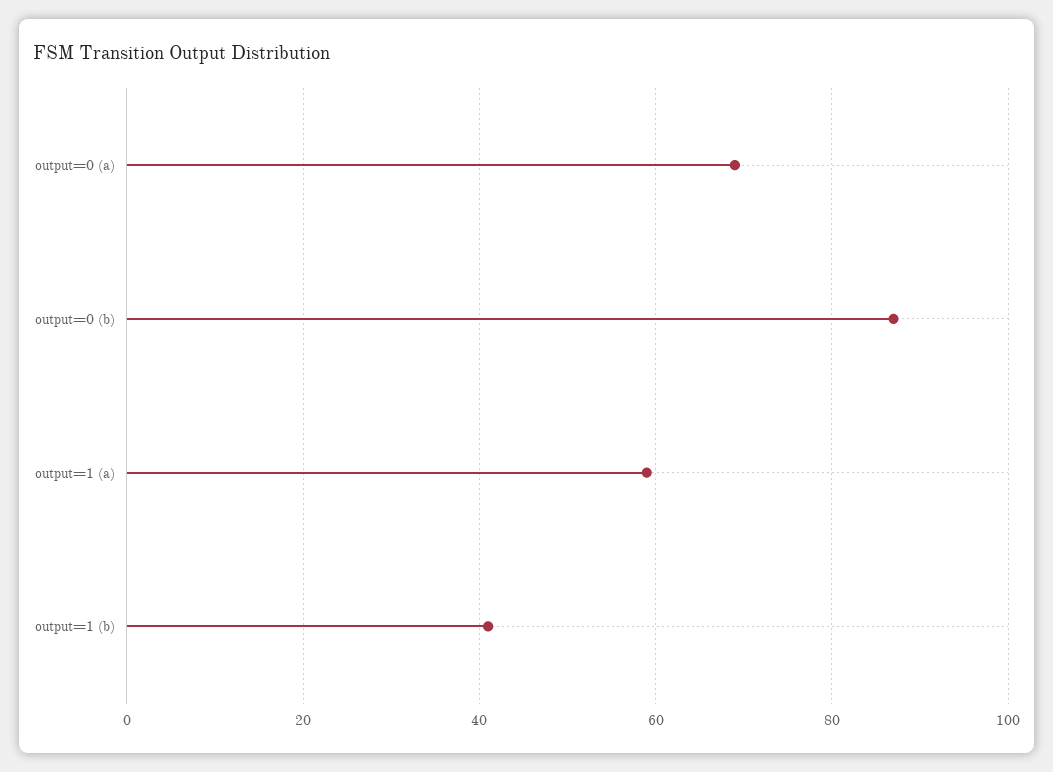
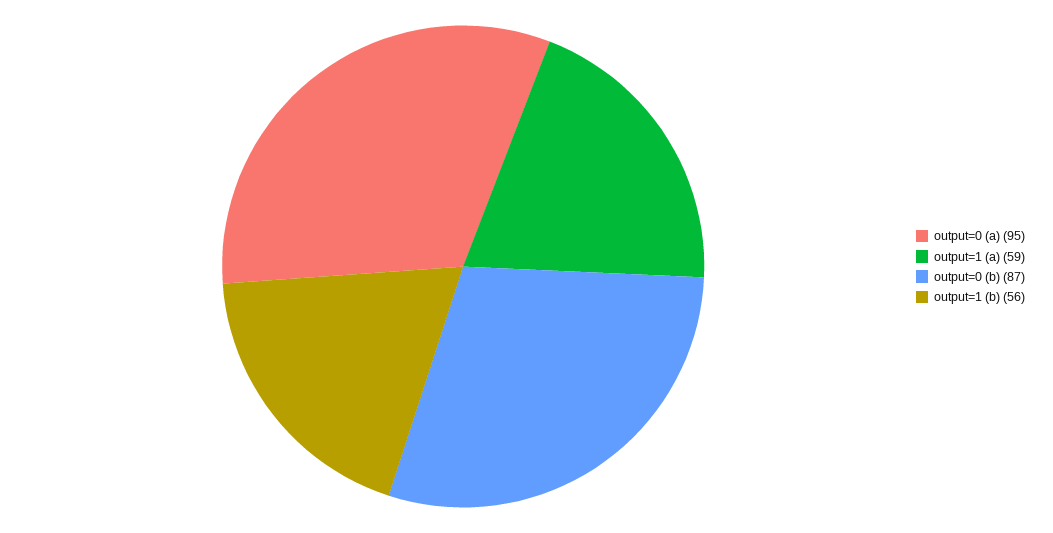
output=0 (a): 70 -> 95
output=1 (b): 40 -> 56

